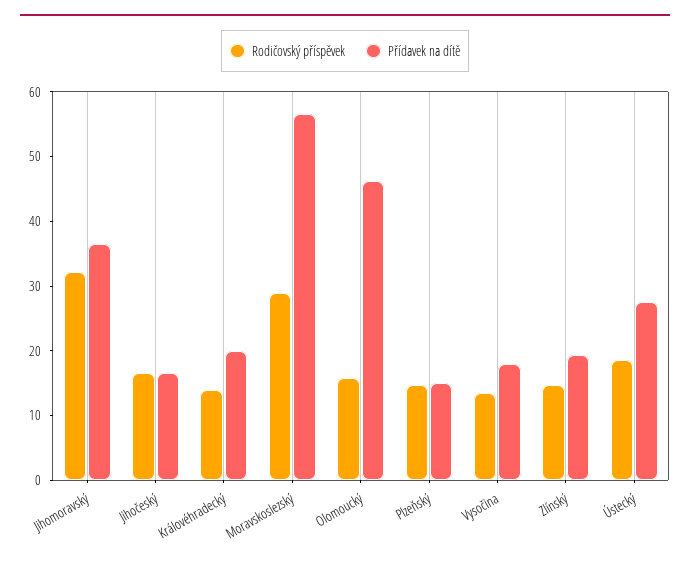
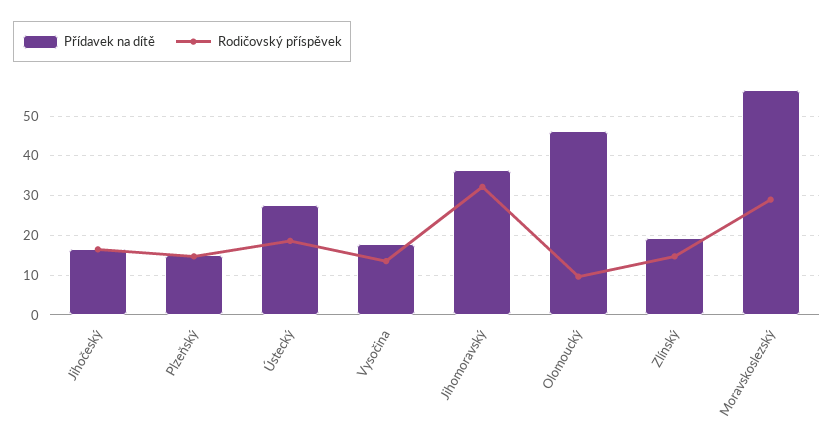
Rodičovský příspěvek, Královéhradecký: 14 -> none
Přídavek na dítě, Královéhradecký: 20 -> none
Rodičovský příspěvek, Olomoucký: 16 -> 10

